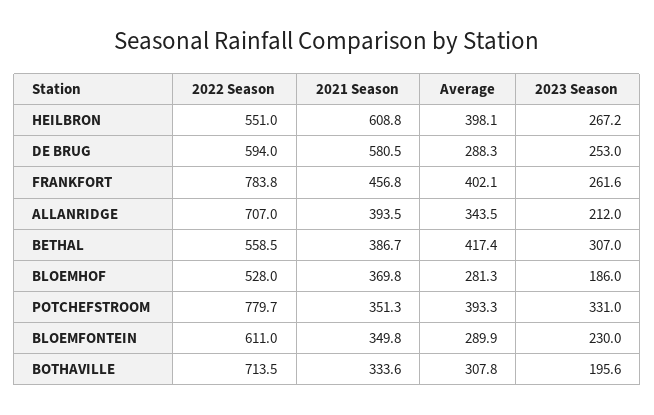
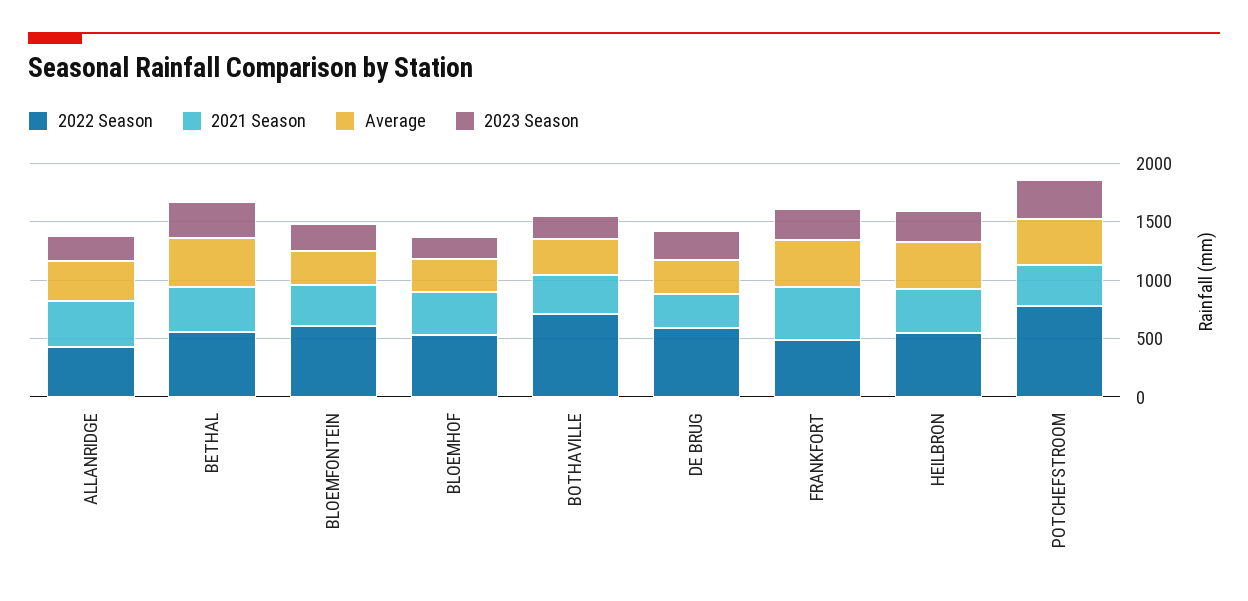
2021 Season, HEILBRON: 608.8 -> 400
2021 Season, DE BRUG: 580.5 -> 300
2022 Season, FRANKFORT: 783.8 -> 500
2022 Season, ALLANRIDGE: 707 -> 400

